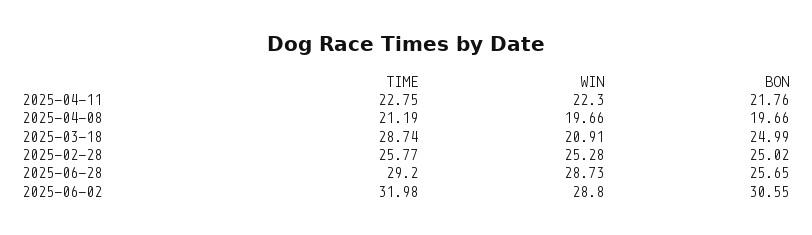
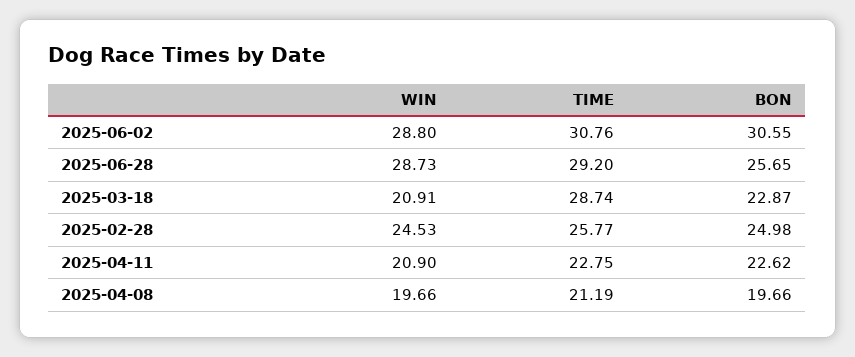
WIN, 2025-04-11: 22.3 -> 20.9
BON, 2025-04-11: 21.76 -> 22.62
BON, 2025-03-18: 24.99 -> 22.87
WIN, 2025-02-28: 25.28 -> 24.53
BON, 2025-02-28: 25.02 -> 24.98
TIME, 2025-06-02: 31.98 -> 30.76

